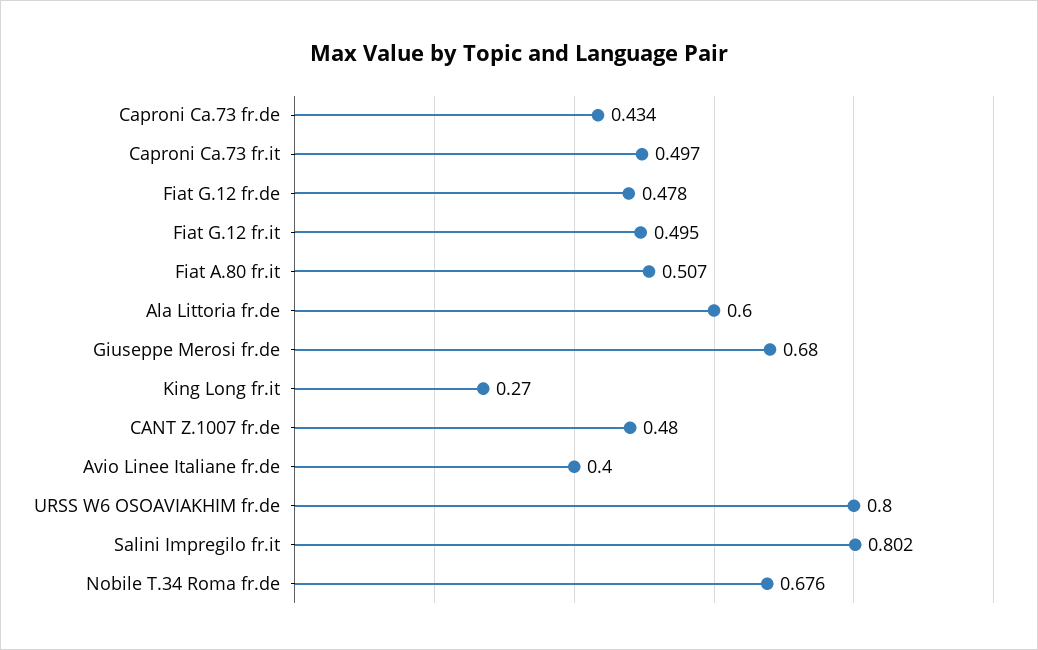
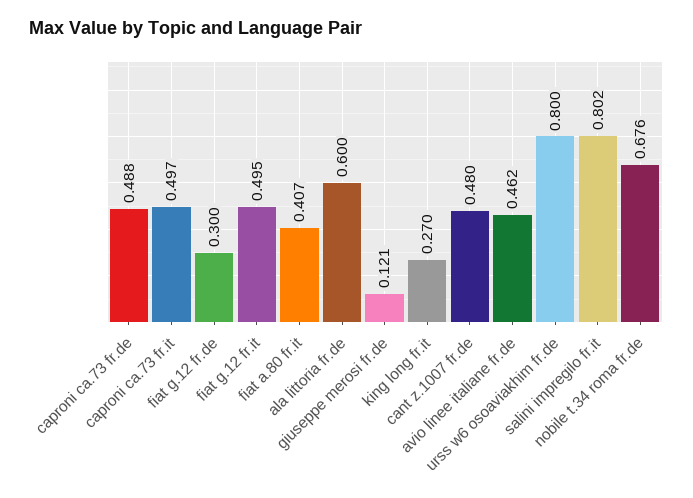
Caproni Ca.73 fr.de: 0.434 -> 0.488
Fiat G.12 fr.de: 0.478 -> 0.3
Fiat A.80 fr.it: 0.507 -> 0.407
Giuseppe Merosi fr.de: 0.68 -> 0.121
Avio Linee Italiane fr.de: 0.4 -> 0.462

